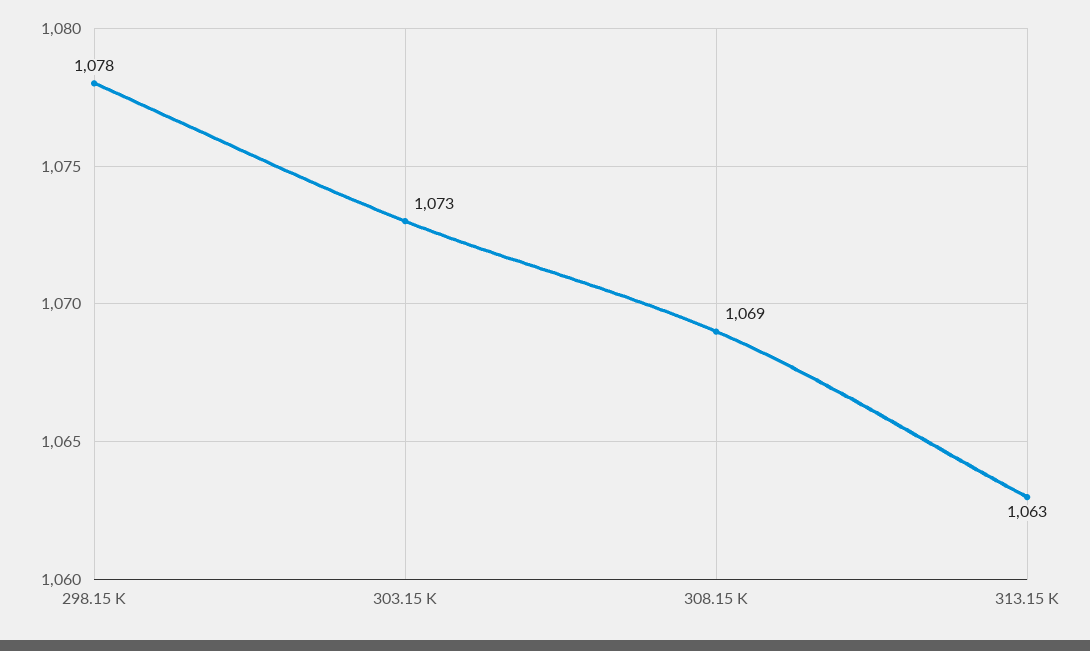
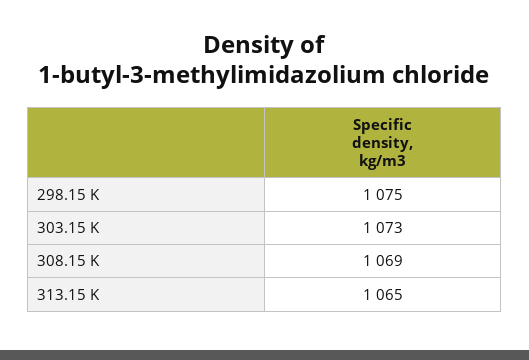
298.15 K: 1078 -> 1075
313.15 K: 1063 -> 1065

